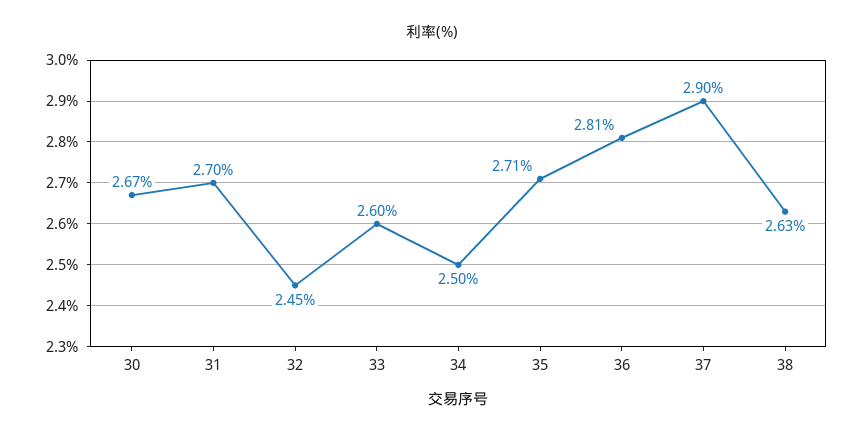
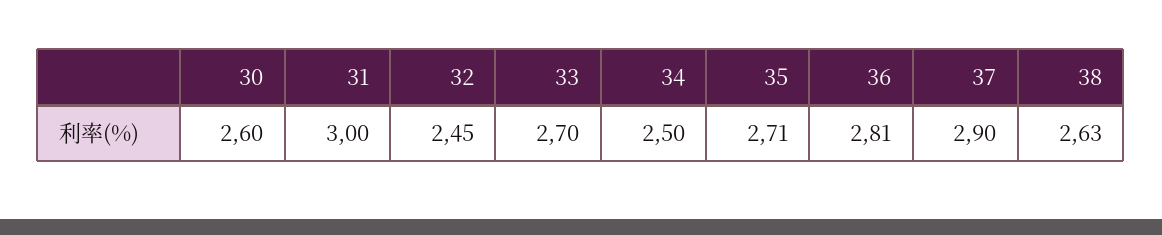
30: 2.67 -> 2.6
31: 2.7 -> 3
33: 2.6 -> 2.7

